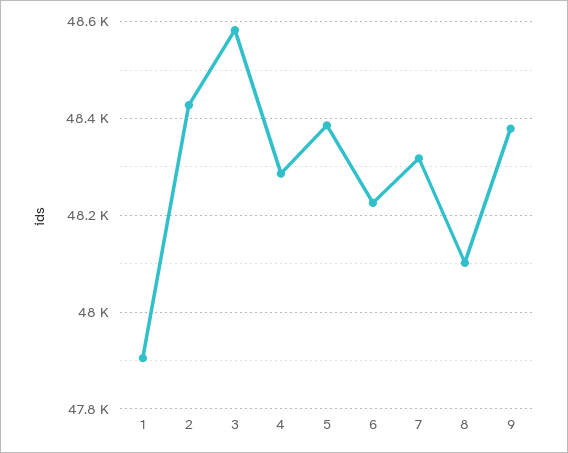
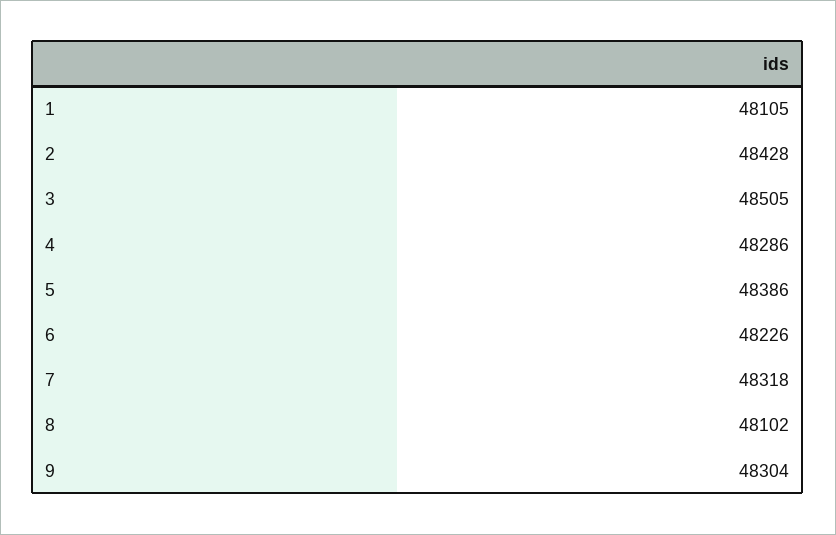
1: 47900 -> 48105
3: 48580 -> 48505
9: 48380 -> 48304

